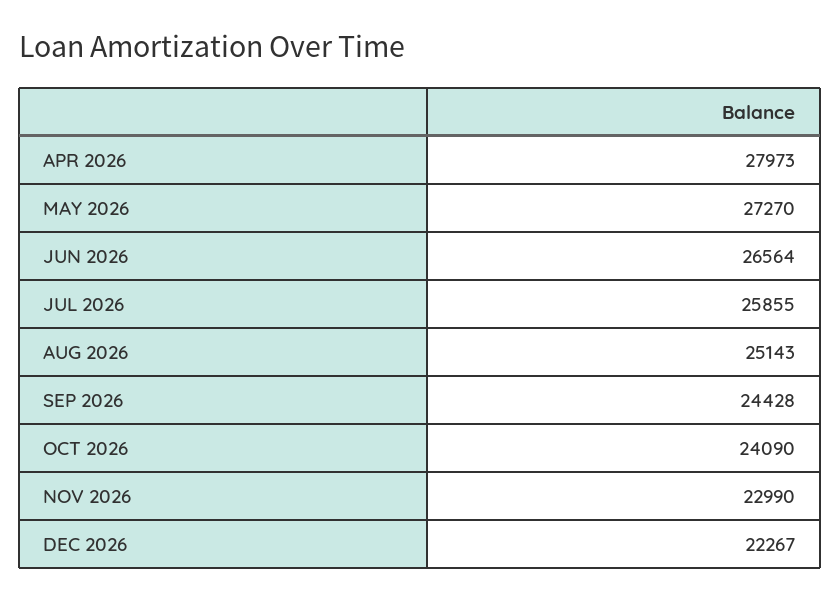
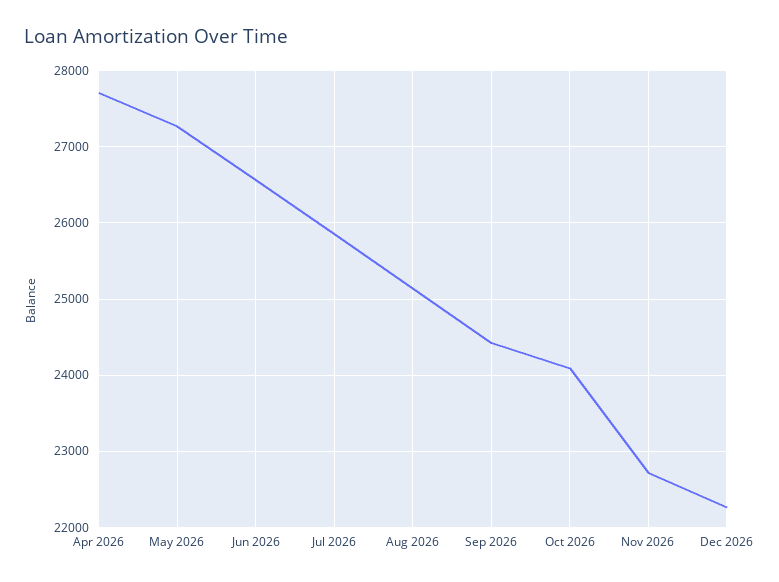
APR 2026: 27973 -> 27700
NOV 2026: 22990 -> 22700

